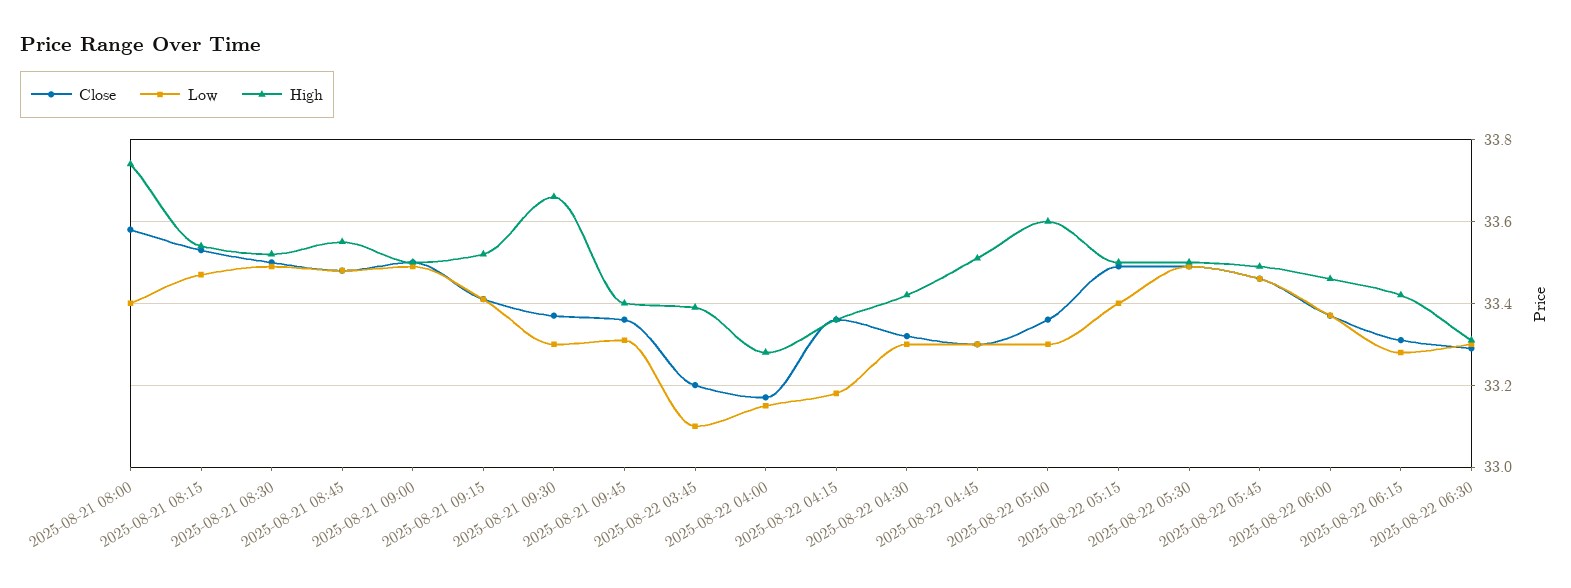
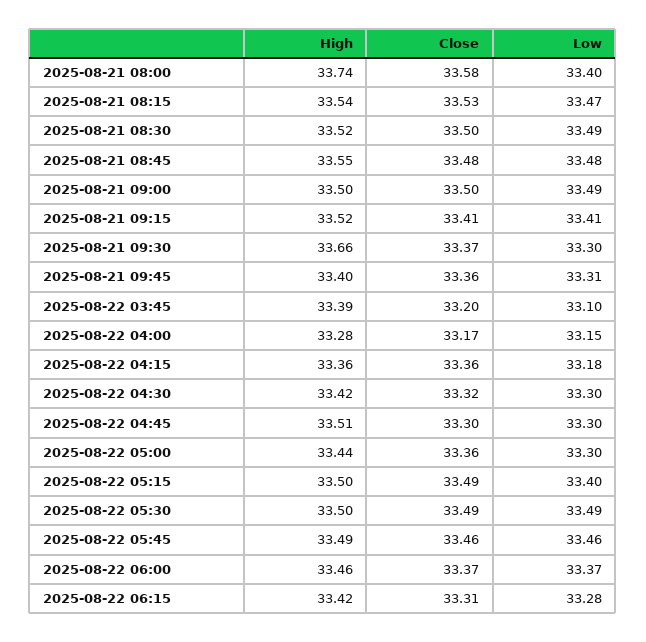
High, 2025-08-22 05:00: 33.6 -> 33.44
Close, 2025-08-22 06:30: 33.3 -> none
Low, 2025-08-22 06:30: 33.3 -> none
High, 2025-08-22 06:30: 33.3 -> none

